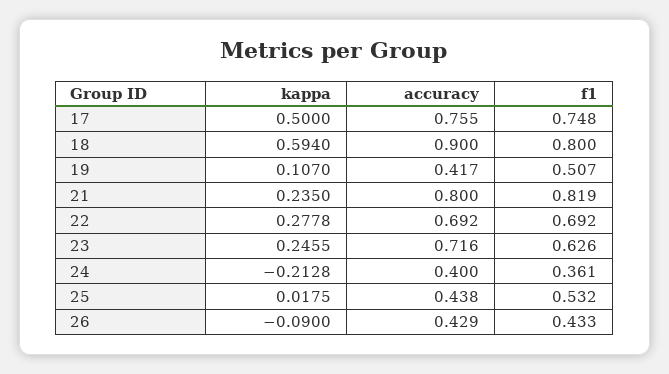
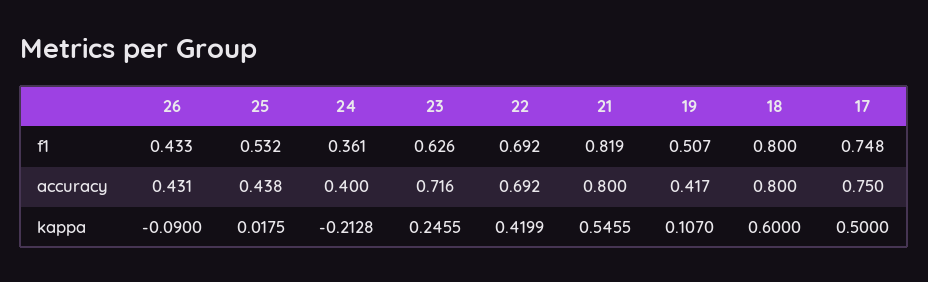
accuracy, 17: 0.755 -> 0.75
kappa, 18: 0.594 -> 0.6
accuracy, 18: 0.9 -> 0.8
kappa, 21: 0.235 -> 0.5455
kappa, 22: 0.2778 -> 0.4199
accuracy, 26: 0.429 -> 0.431

